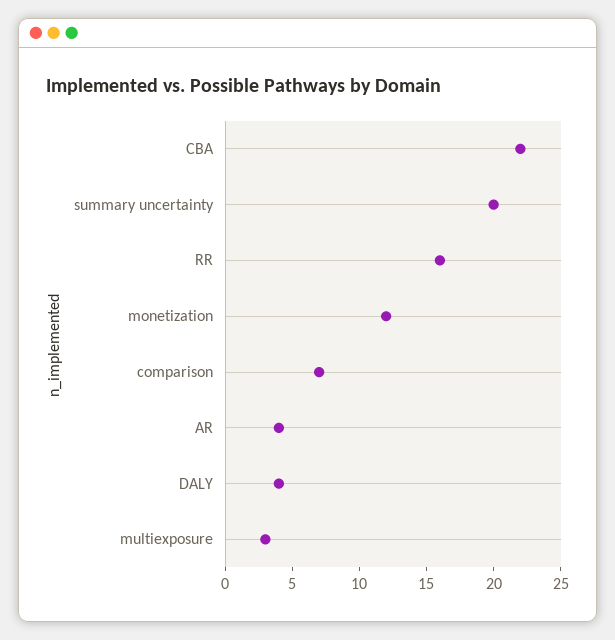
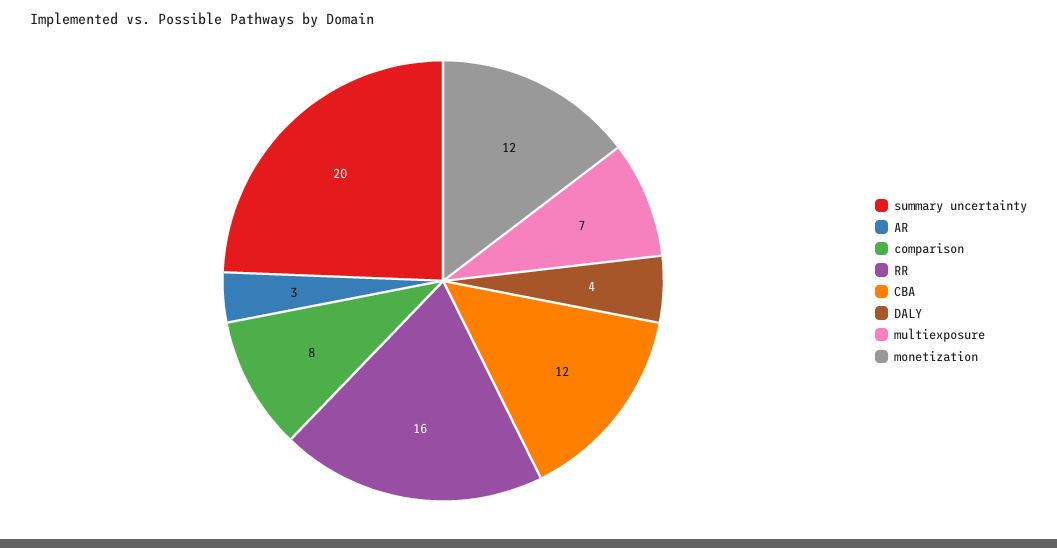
CBA: 22 -> 12
comparison: 7 -> 8
AR: 4 -> 3
multiexposure: 3 -> 7

